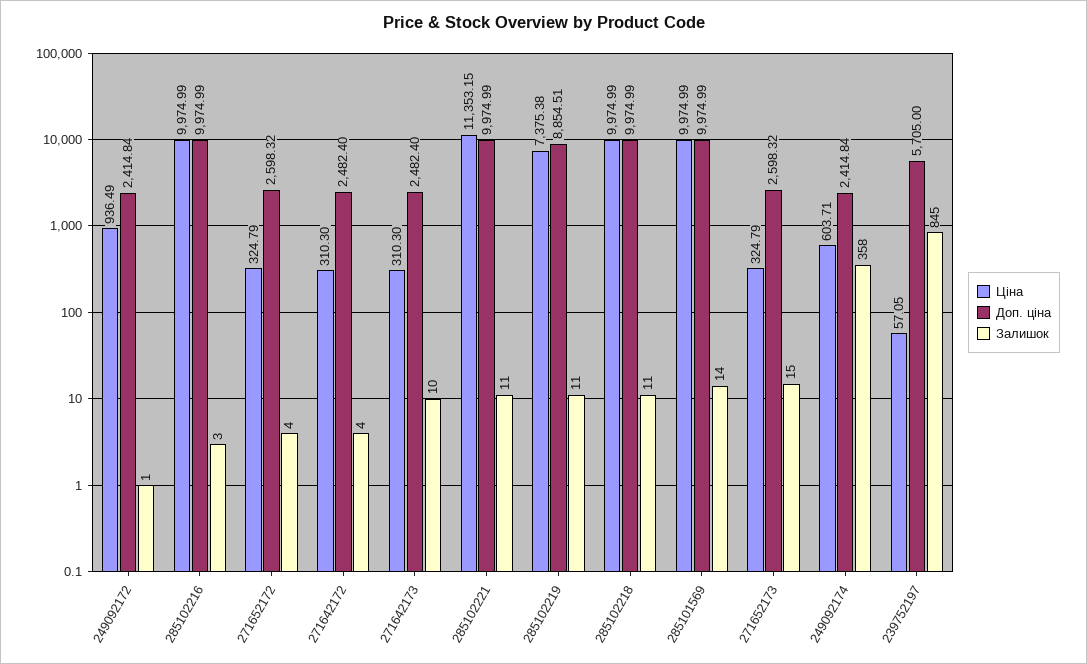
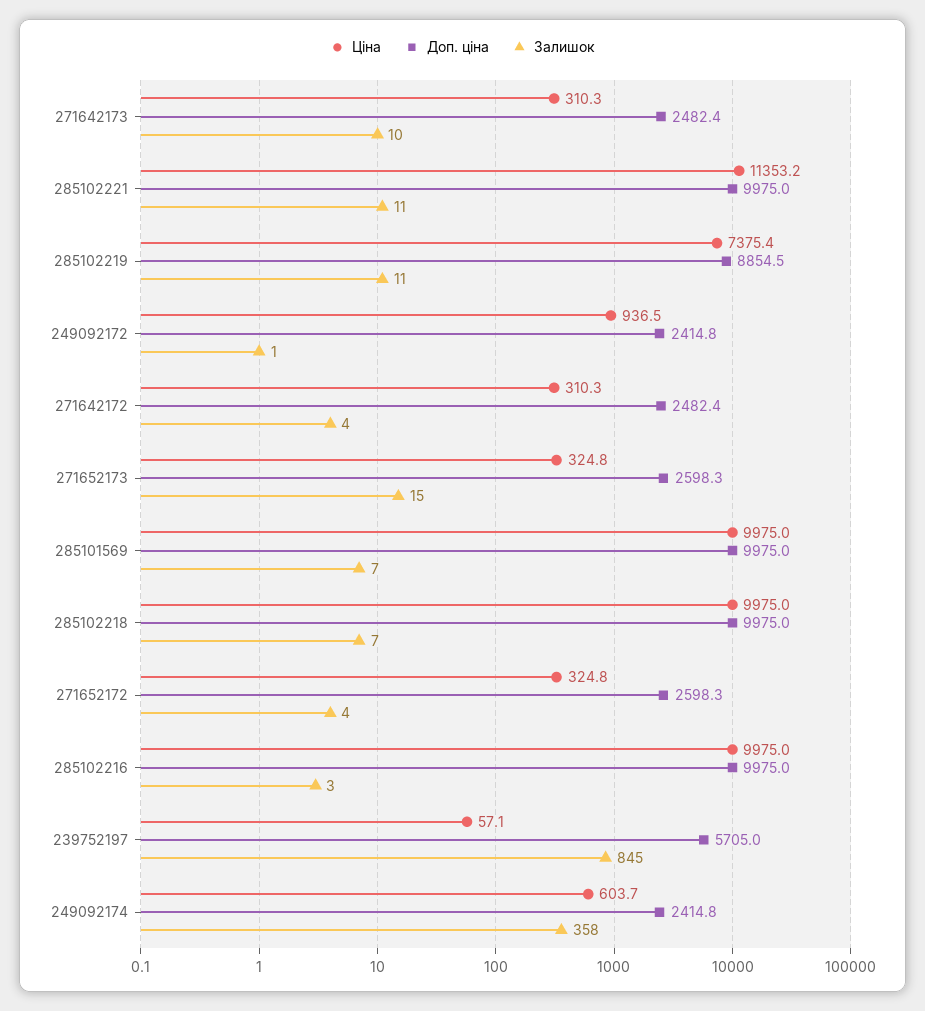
Залишок, 285102218: 11 -> 7
Залишок, 285101569: 14 -> 7

